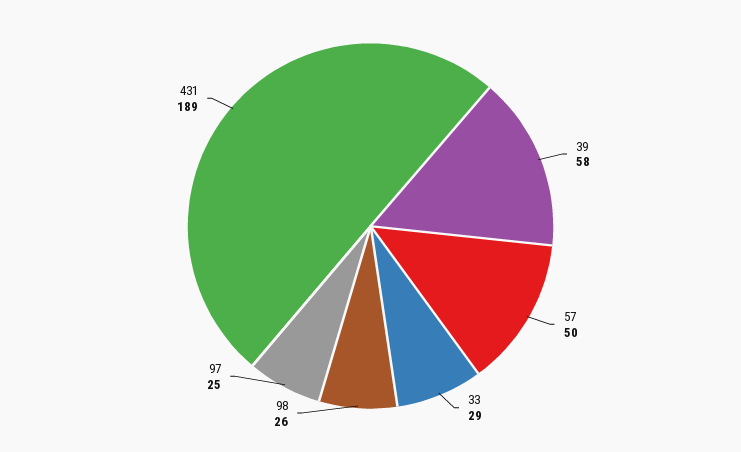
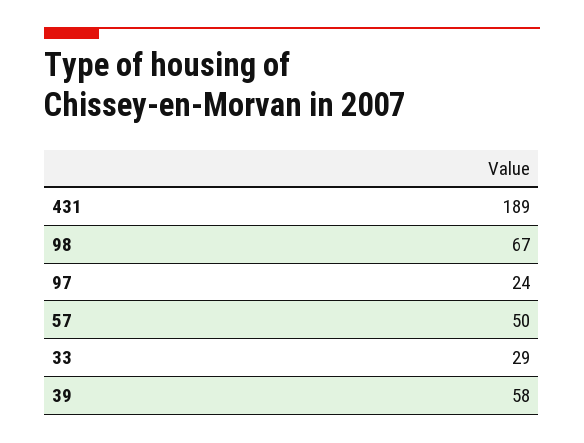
98: 26 -> 67
97: 25 -> 24

